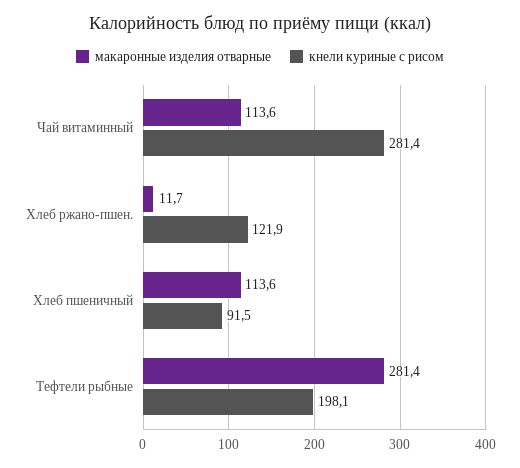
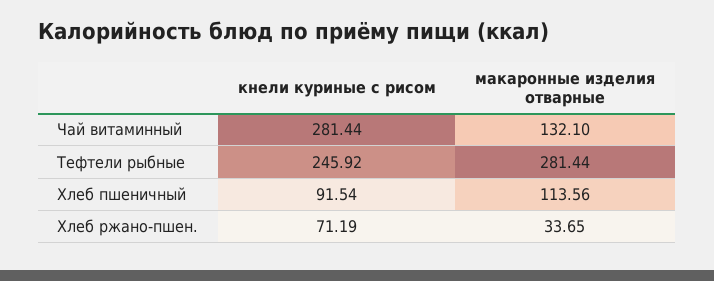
макаронные изделия отварные, Чай витаминный: 113.6 -> 132.1
макаронные изделия отварные, Хлеб ржано-пшен.: 11.7 -> 33.65
кнели куриные с рисом, Хлеб ржано-пшен.: 121.9 -> 71.19
кнели куриные с рисом, Тефтели рыбные: 198.1 -> 245.92

